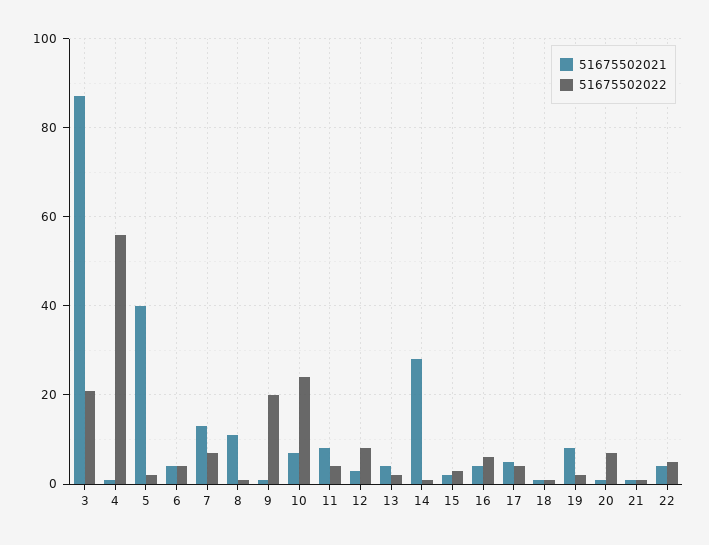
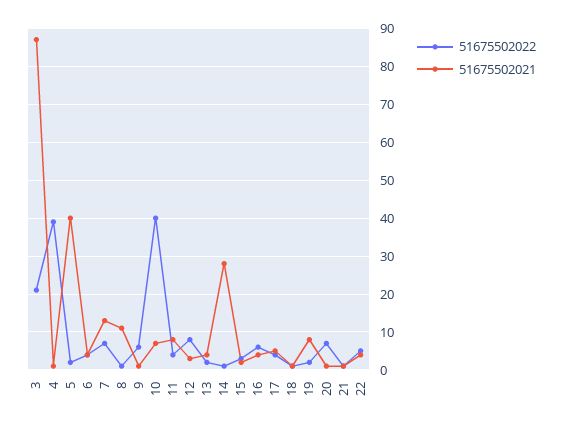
51675502022, 4: 55 -> 40
51675502022, 9: 20 -> 5
51675502022, 10: 25 -> 40

